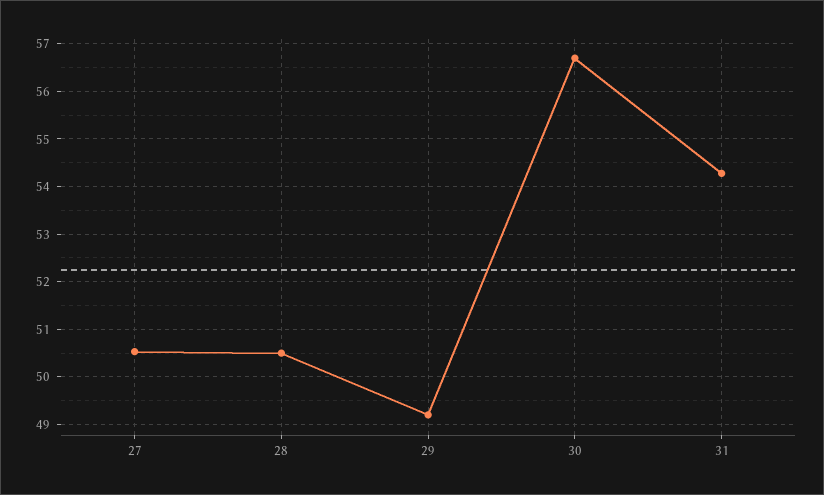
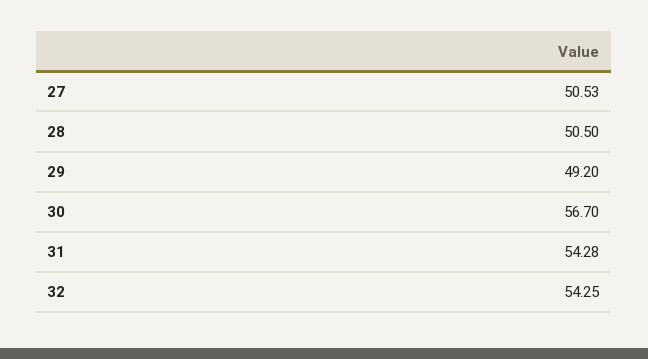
32: none -> 54.25

